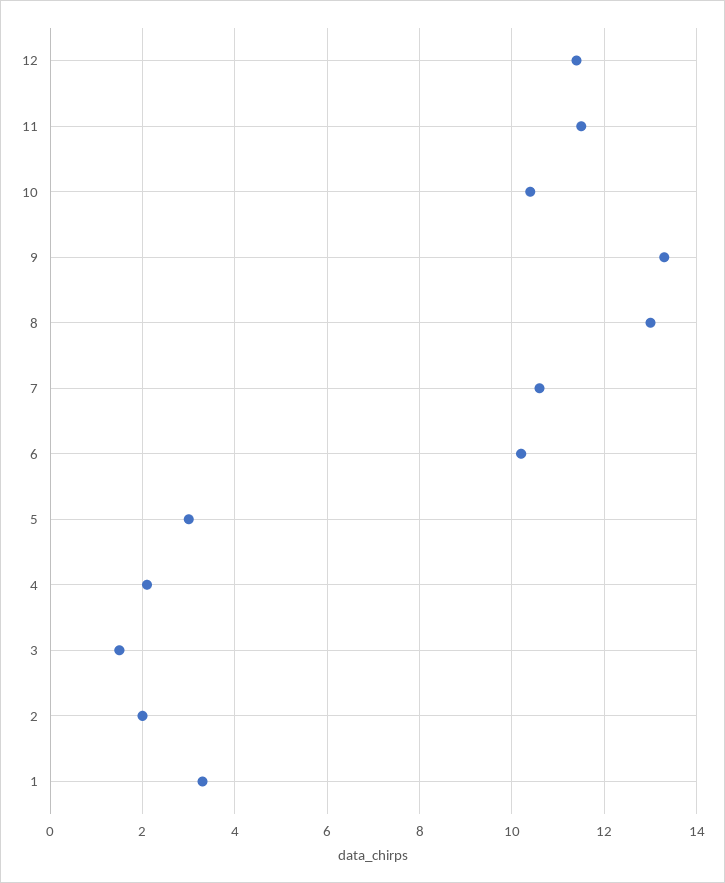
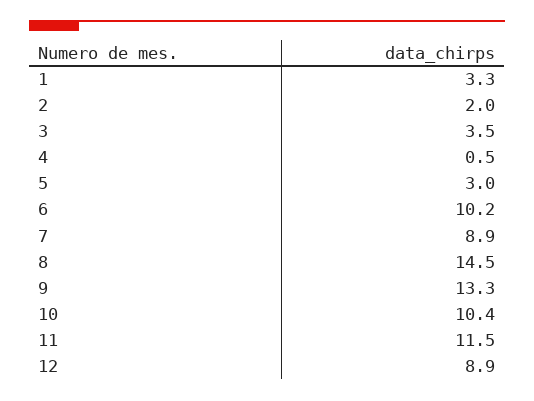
12: 11.5 -> 8.9
8: 13 -> 14.5
7: 10.5 -> 8.9
4: 2 -> 0.5
3: 1.5 -> 3.5

